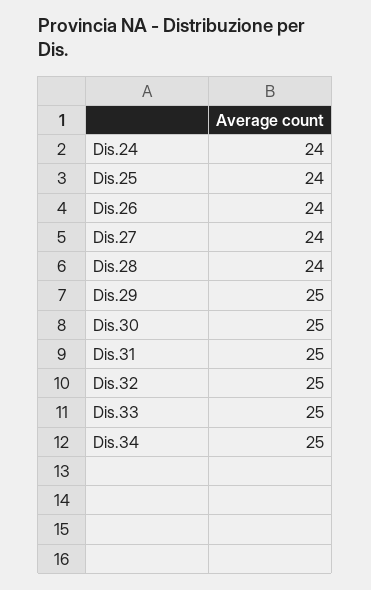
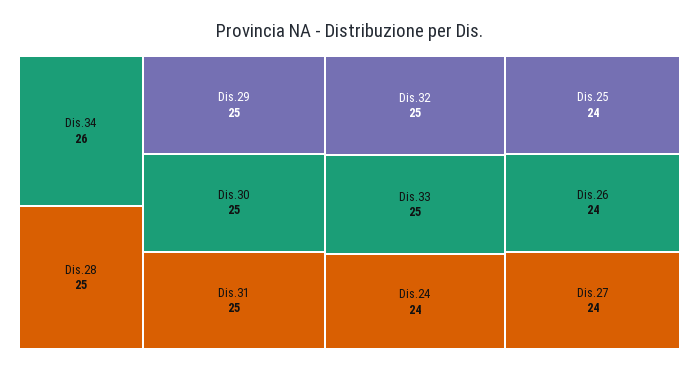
Dis.28: 24 -> 25
Dis.34: 25 -> 26

